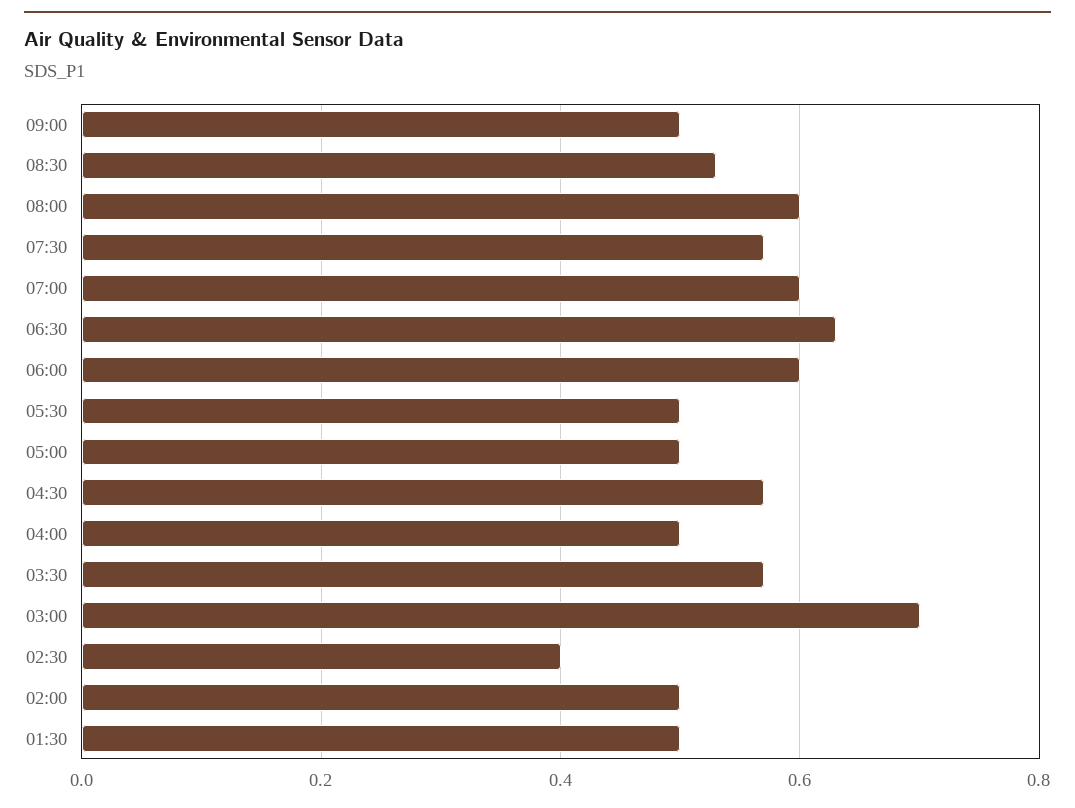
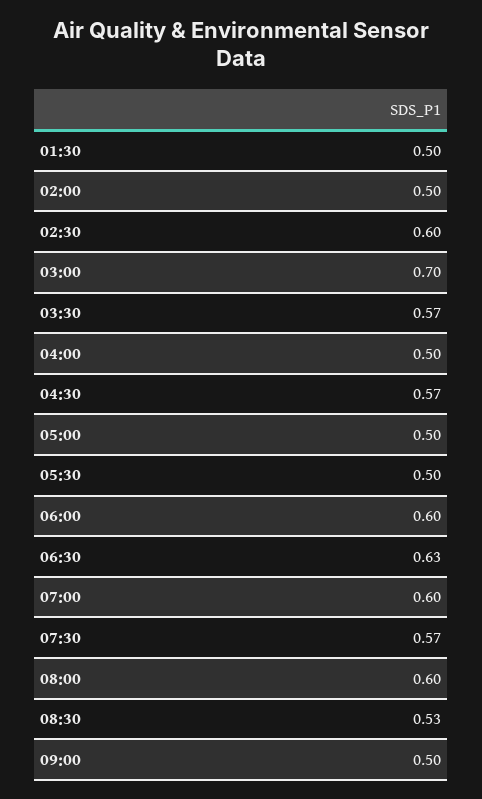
02:30: 0.4 -> 0.6

